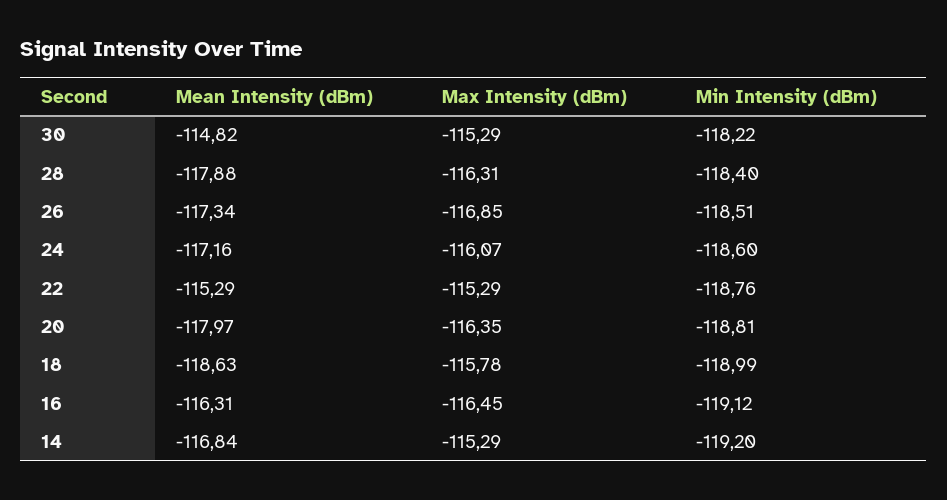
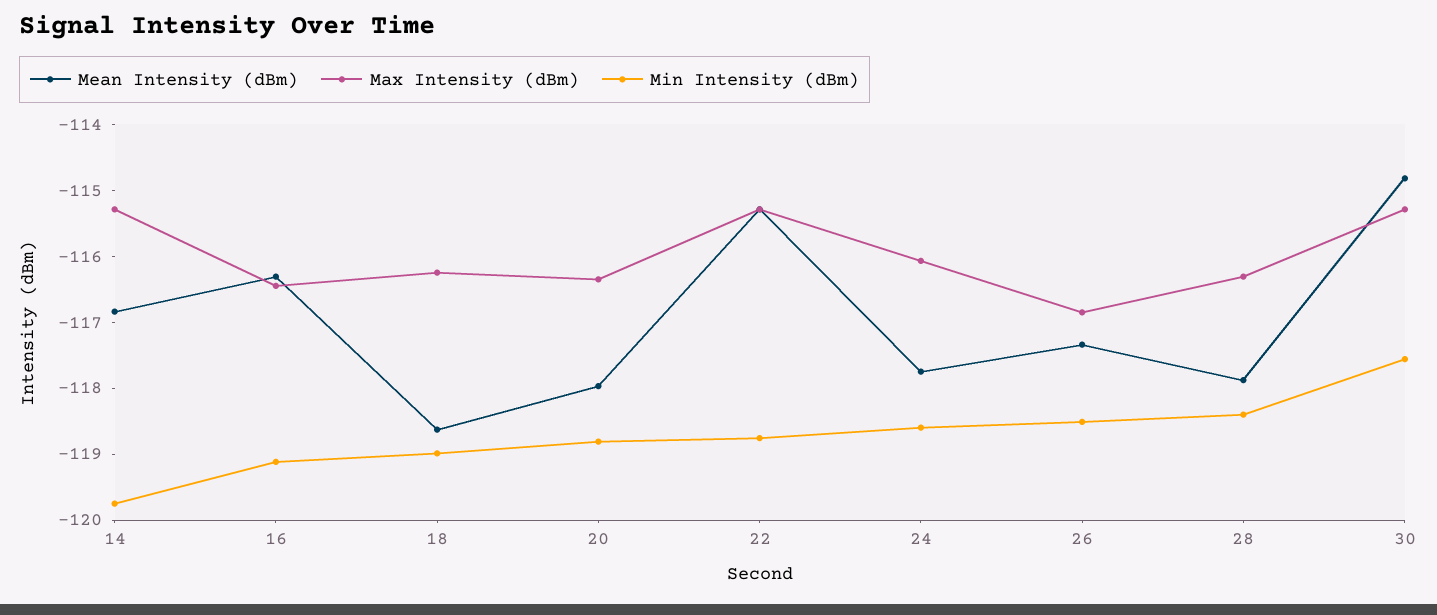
Min Intensity (dBm), 30: -118.22 -> -117.6
Mean Intensity (dBm), 24: -117.16 -> -117.8
Max Intensity (dBm), 18: -115.78 -> -116.2
Min Intensity (dBm), 14: -119.2 -> -119.8

